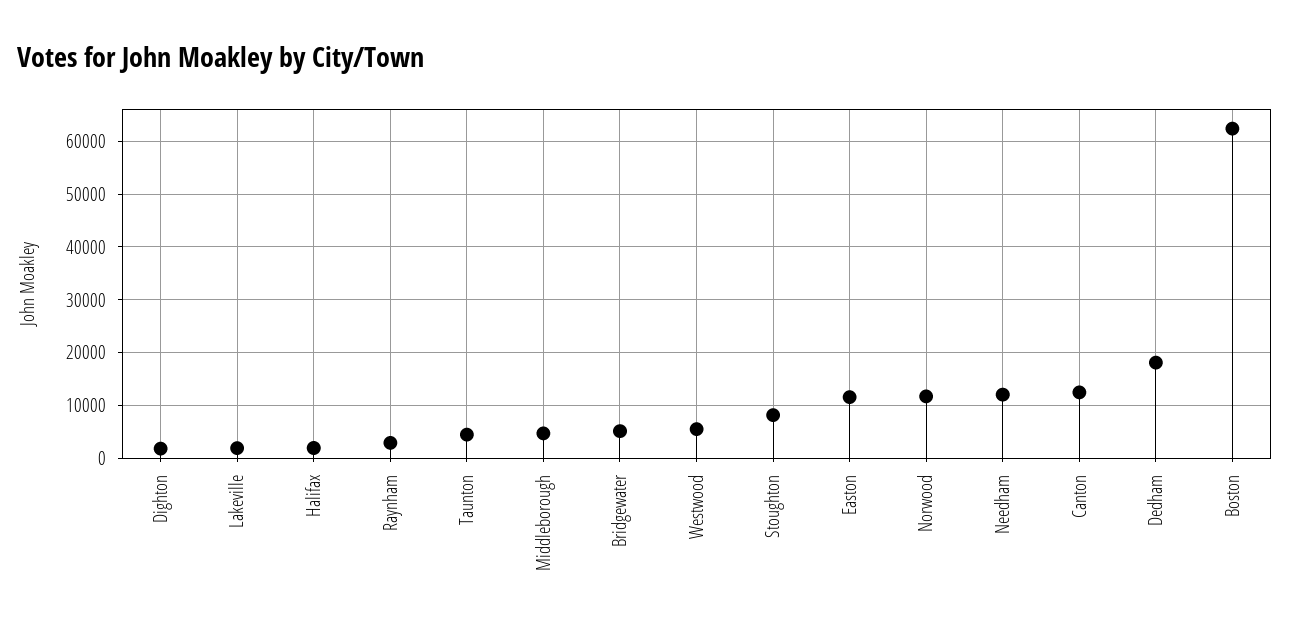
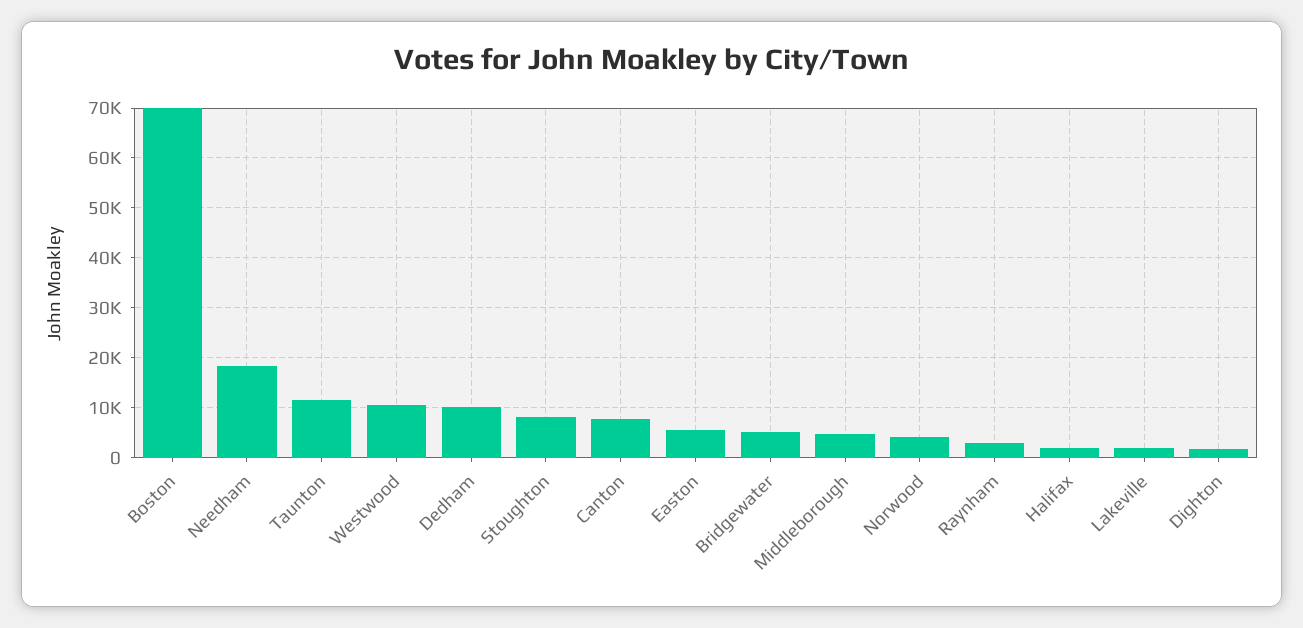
Taunton: 4000 -> 12000
Westwood: 6000 -> 10000
Easton: 12000 -> 6000
Norwood: 12000 -> 4000
Needham: 12000 -> 18000
Canton: 12000 -> 8000
Dedham: 18000 -> 10000
Boston: 62000 -> 70000

